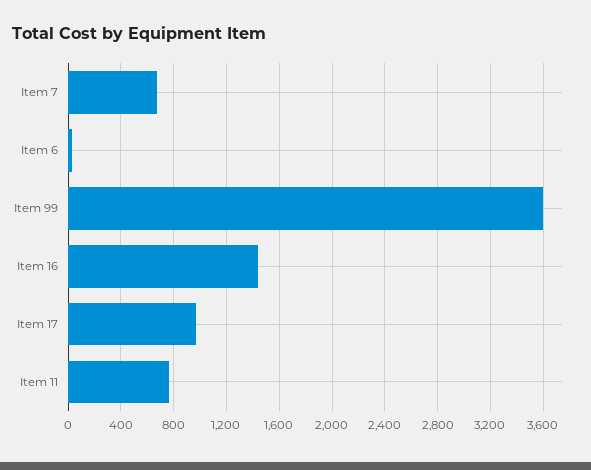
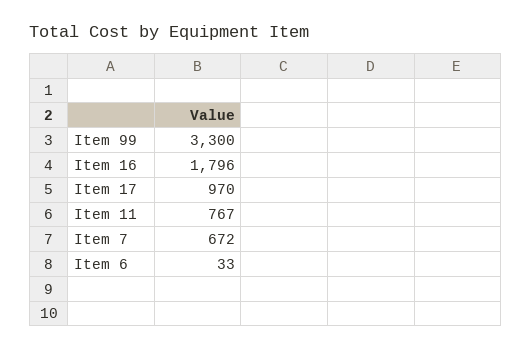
Item 99: 3600 -> 3300
Item 16: 1450 -> 1796

